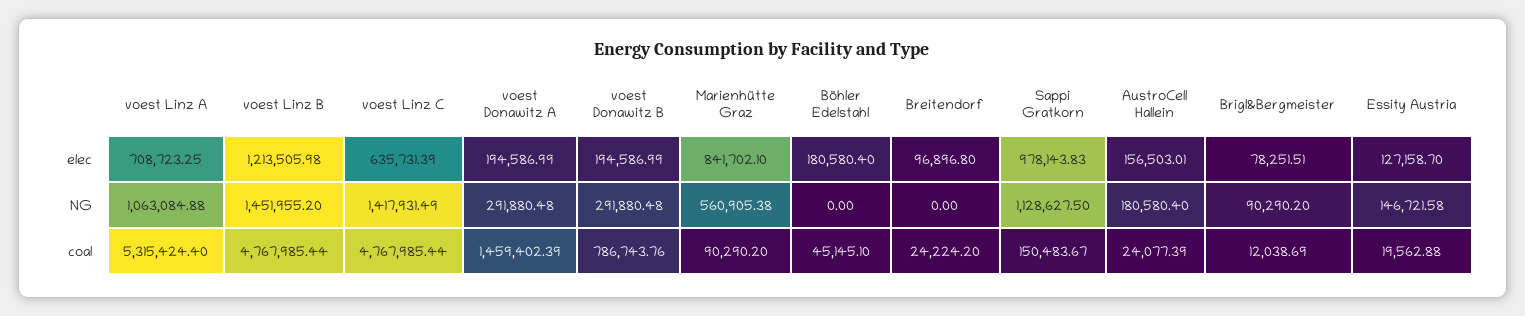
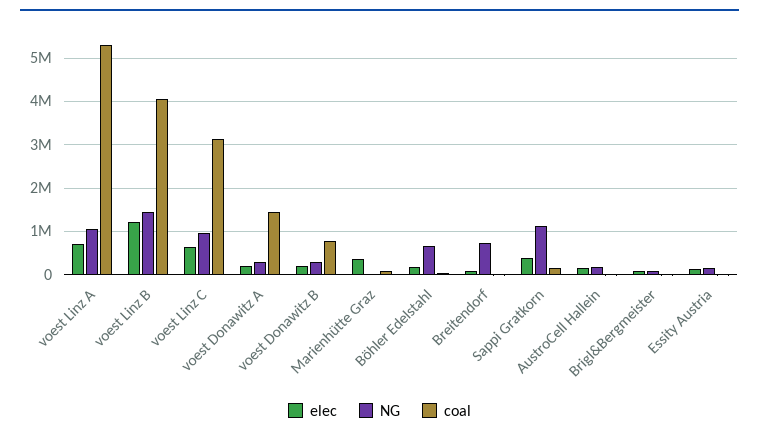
elec, Marienhütte Graz: 841702.1 -> 400000
elec, Sappi Gratkorn: 978143.83 -> 400000
NG, voest Linz C: 1417931.49 -> 1000000
NG, Marienhütte Graz: 560905.38 -> 0
NG, Böhler Edelstahl: 0 -> 600000
NG, Breitendorf: 0 -> 800000
coal, voest Linz B: 4767985.44 -> 4000000
coal, voest Linz C: 4767985.44 -> 3200000

